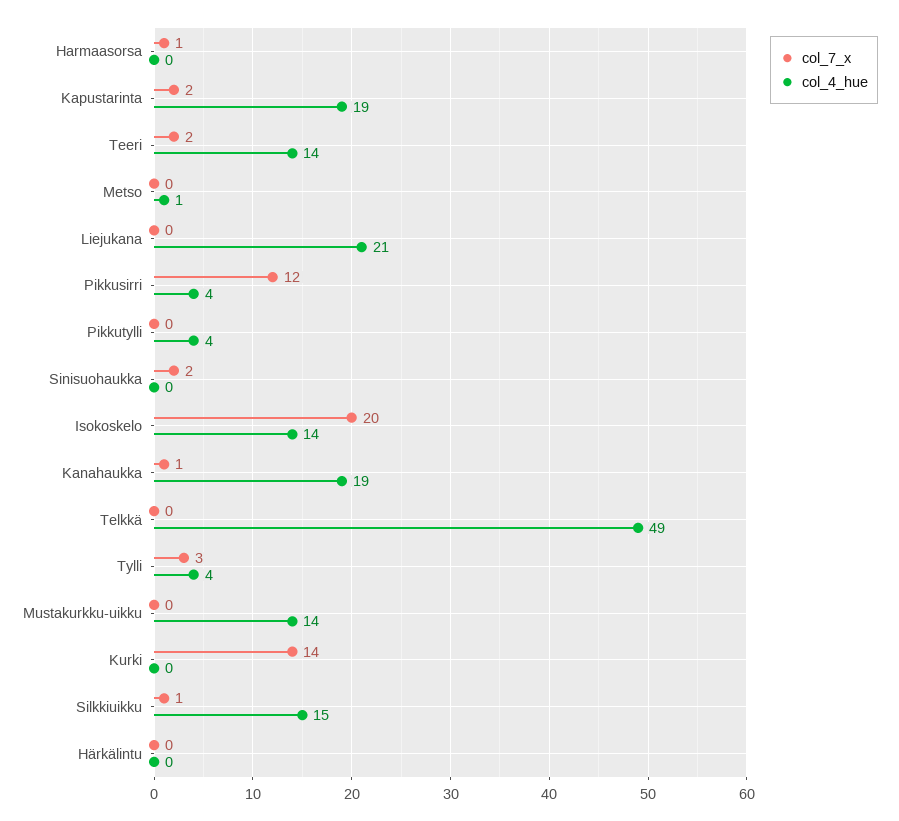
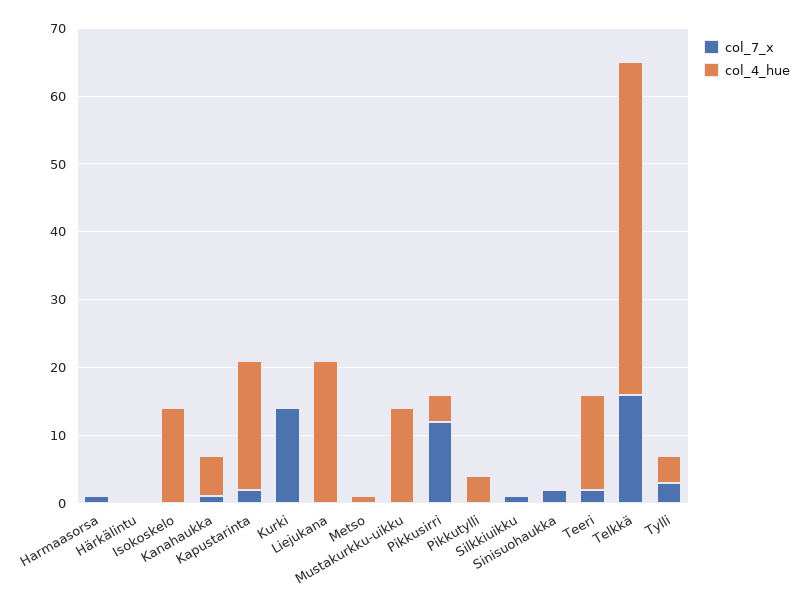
col_7_x, Isokoskelo: 20 -> 0
col_4_hue, Kanahaukka: 19 -> 5
col_7_x, Telkkä: 0 -> 15
col_4_hue, Silkkiuikku: 15 -> 0

